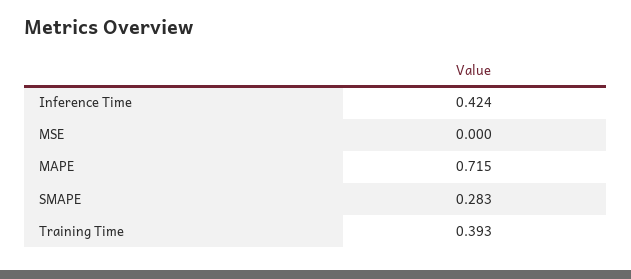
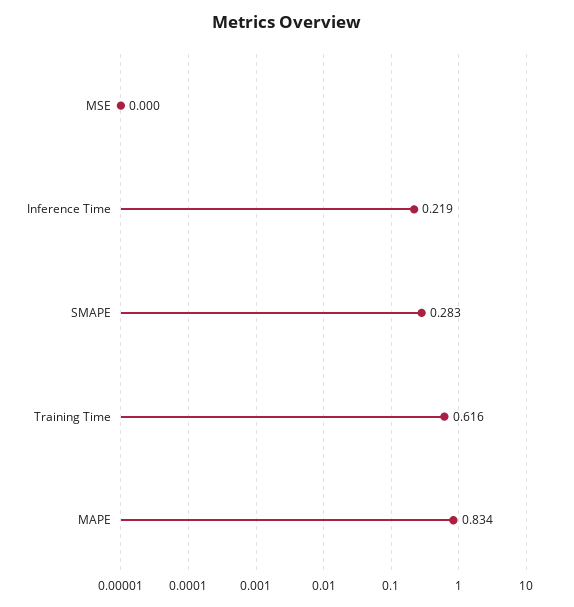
Inference Time: 0.424 -> 0.219
MAPE: 0.715 -> 0.834
Training Time: 0.393 -> 0.616

